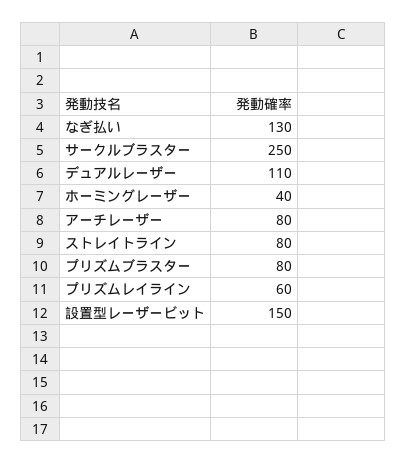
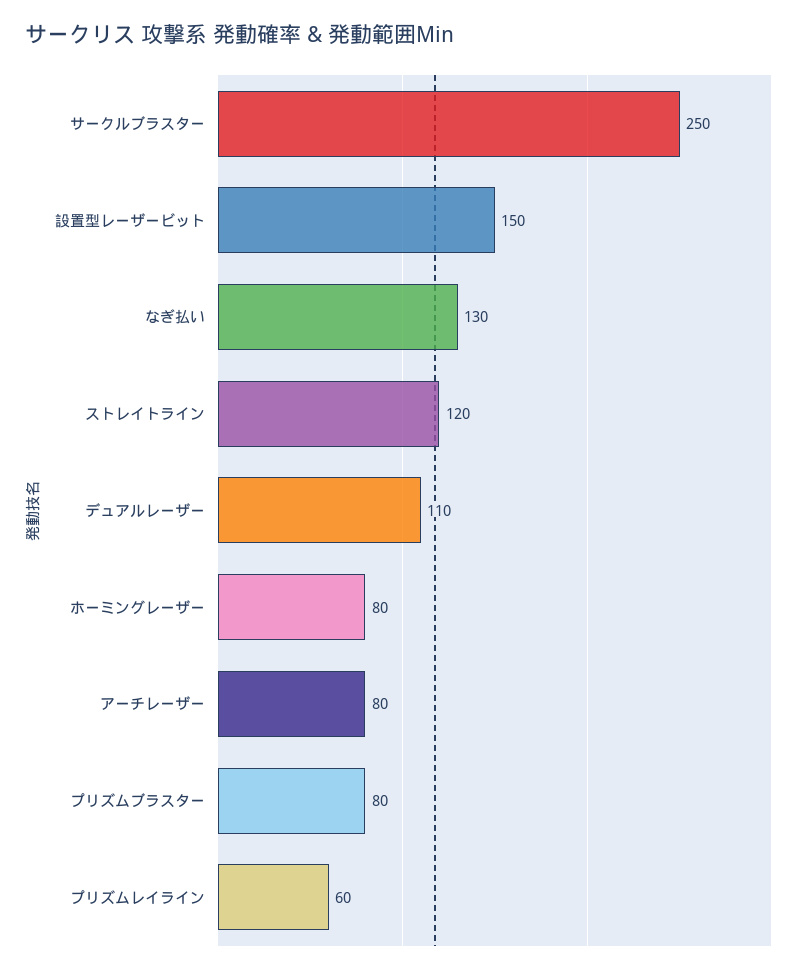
ホーミングレーザー: 40 -> 80
ストレイトライン: 80 -> 120

